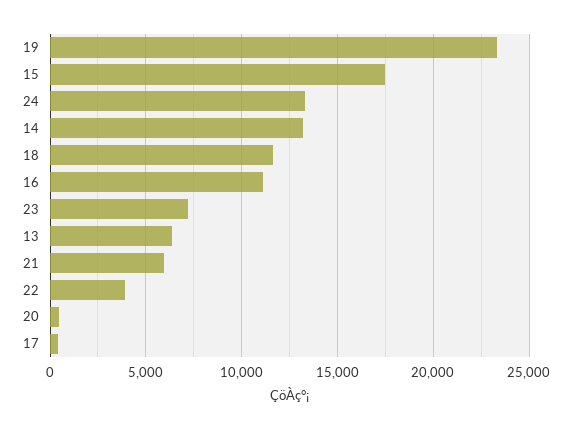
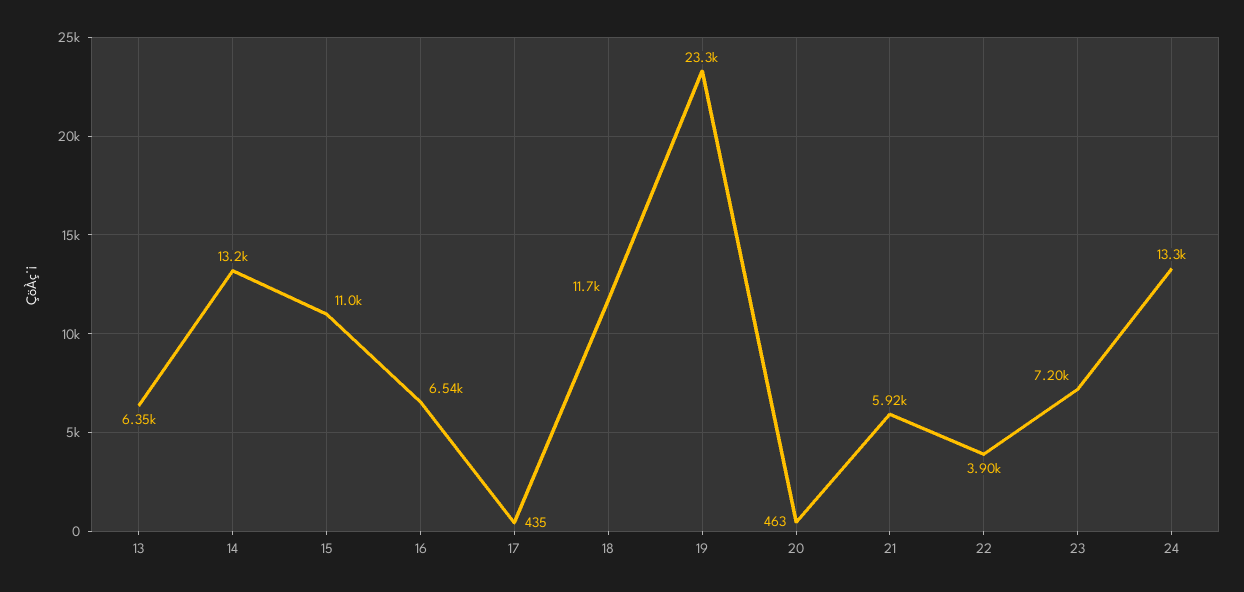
15: 17500 -> 11000
16: 11000 -> 6540

